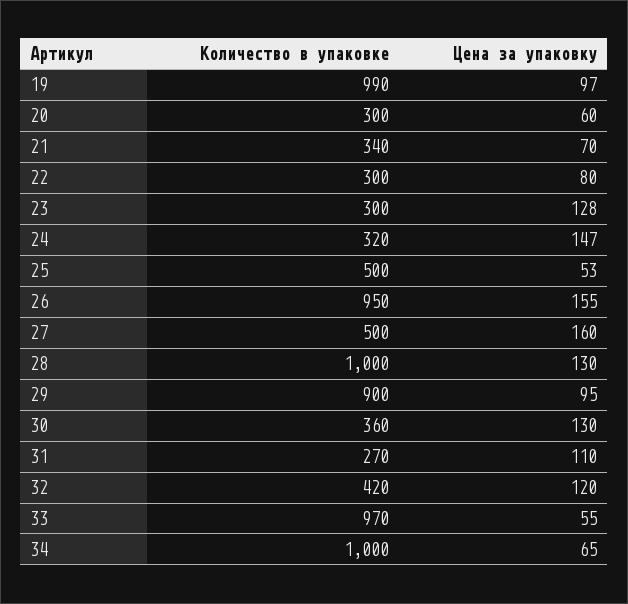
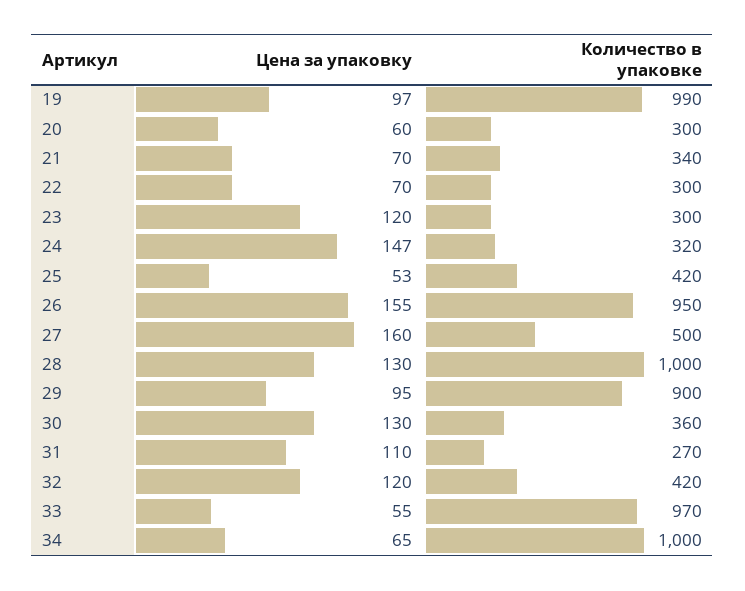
Цена за упаковку, 22: 80 -> 70
Цена за упаковку, 23: 128 -> 120
Количество в упаковке, 25: 500 -> 420

